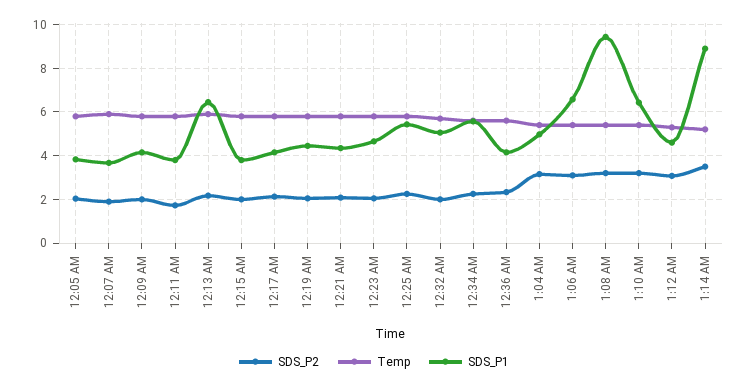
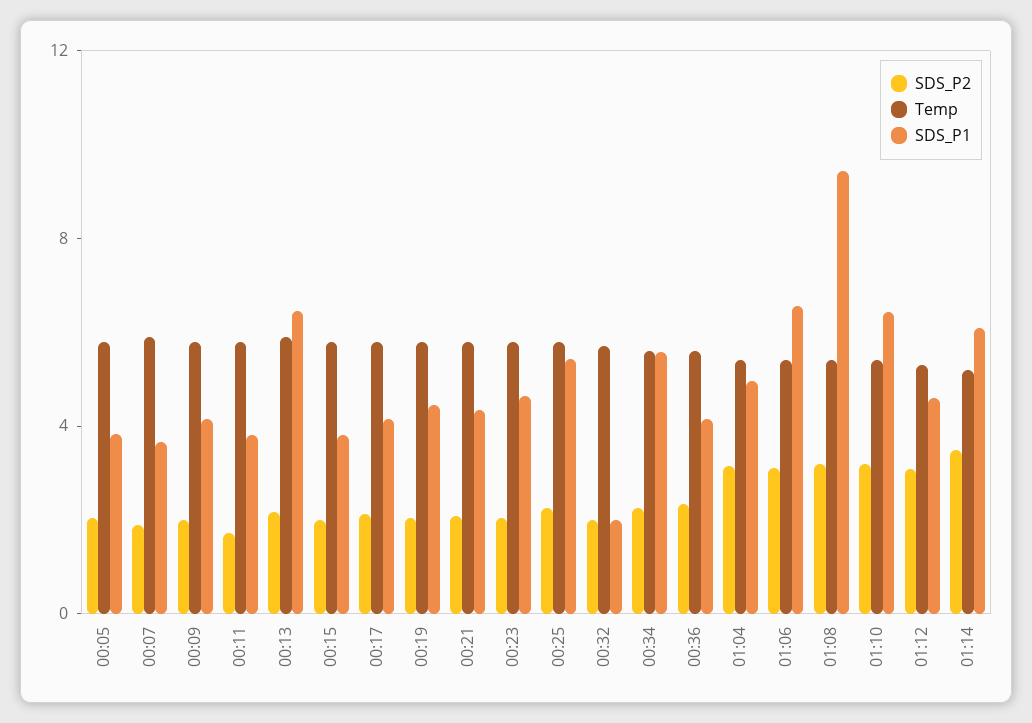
SDS_P1, 12:32 AM: 5 -> 2
SDS_P1, 1:14 AM: 9 -> 6

